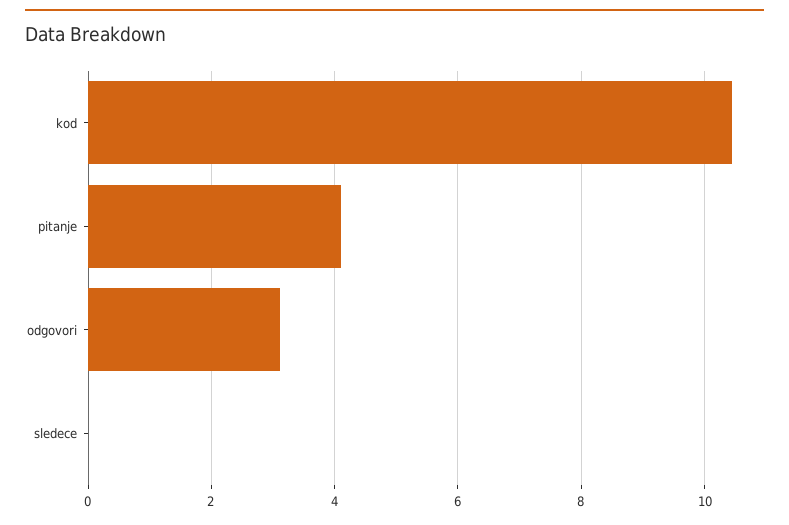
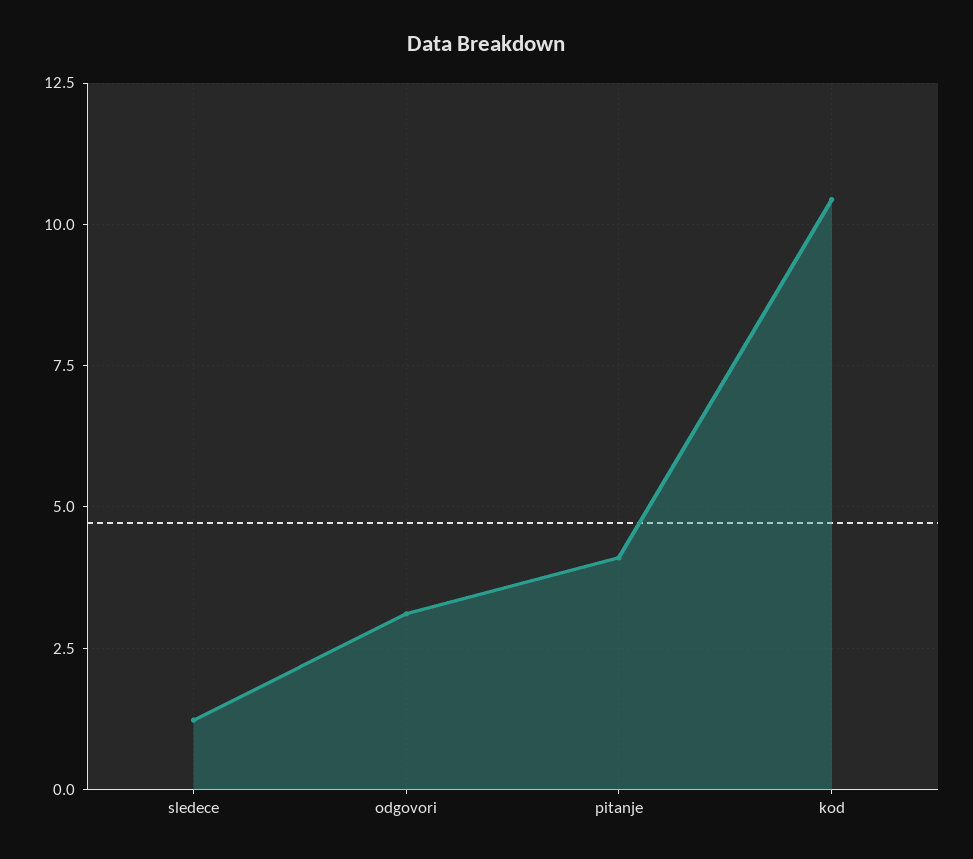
sledece: 0 -> 1.25

